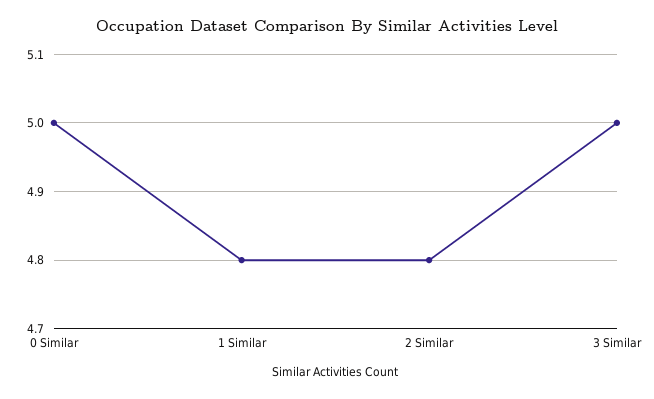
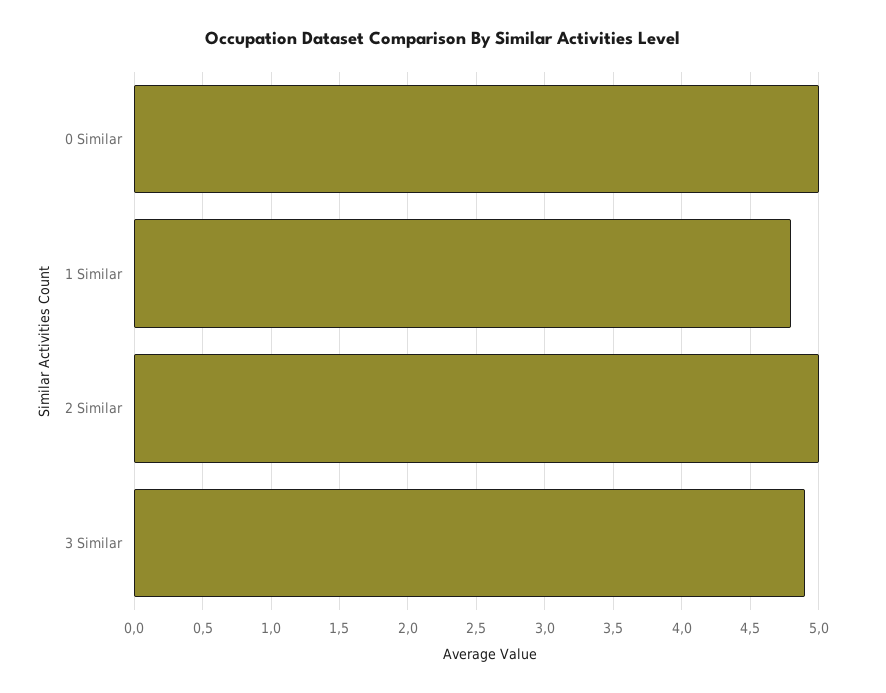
2 Similar: 4.8 -> 5
3 Similar: 5 -> 4.9

